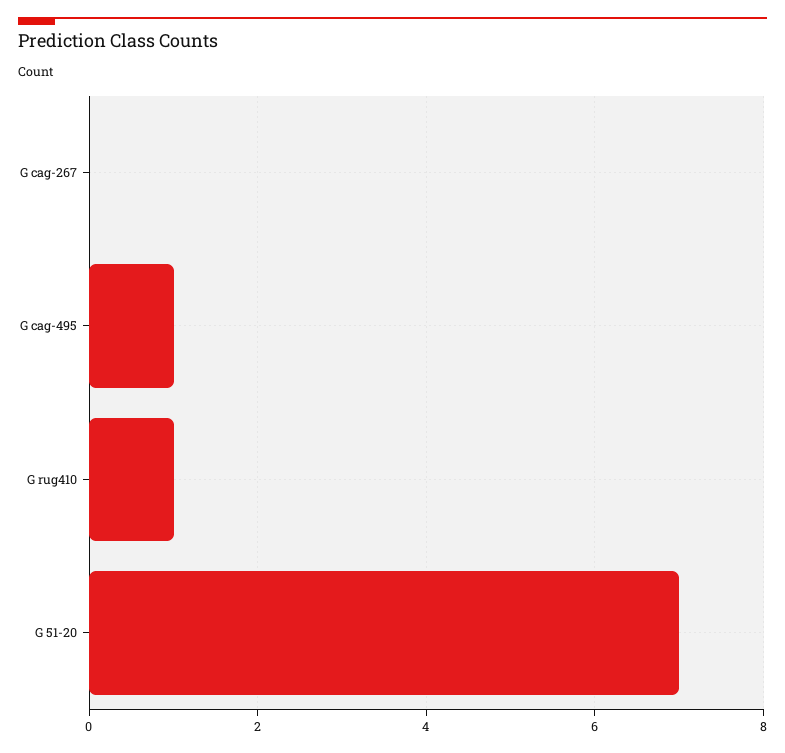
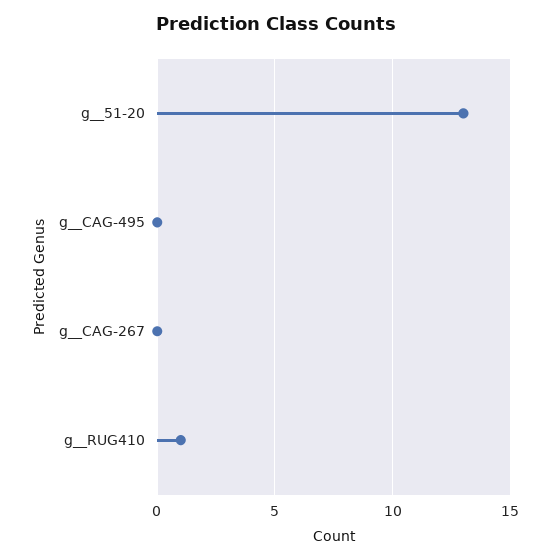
G  cag-495: 1 -> 0
G  51-20: 7 -> 13

